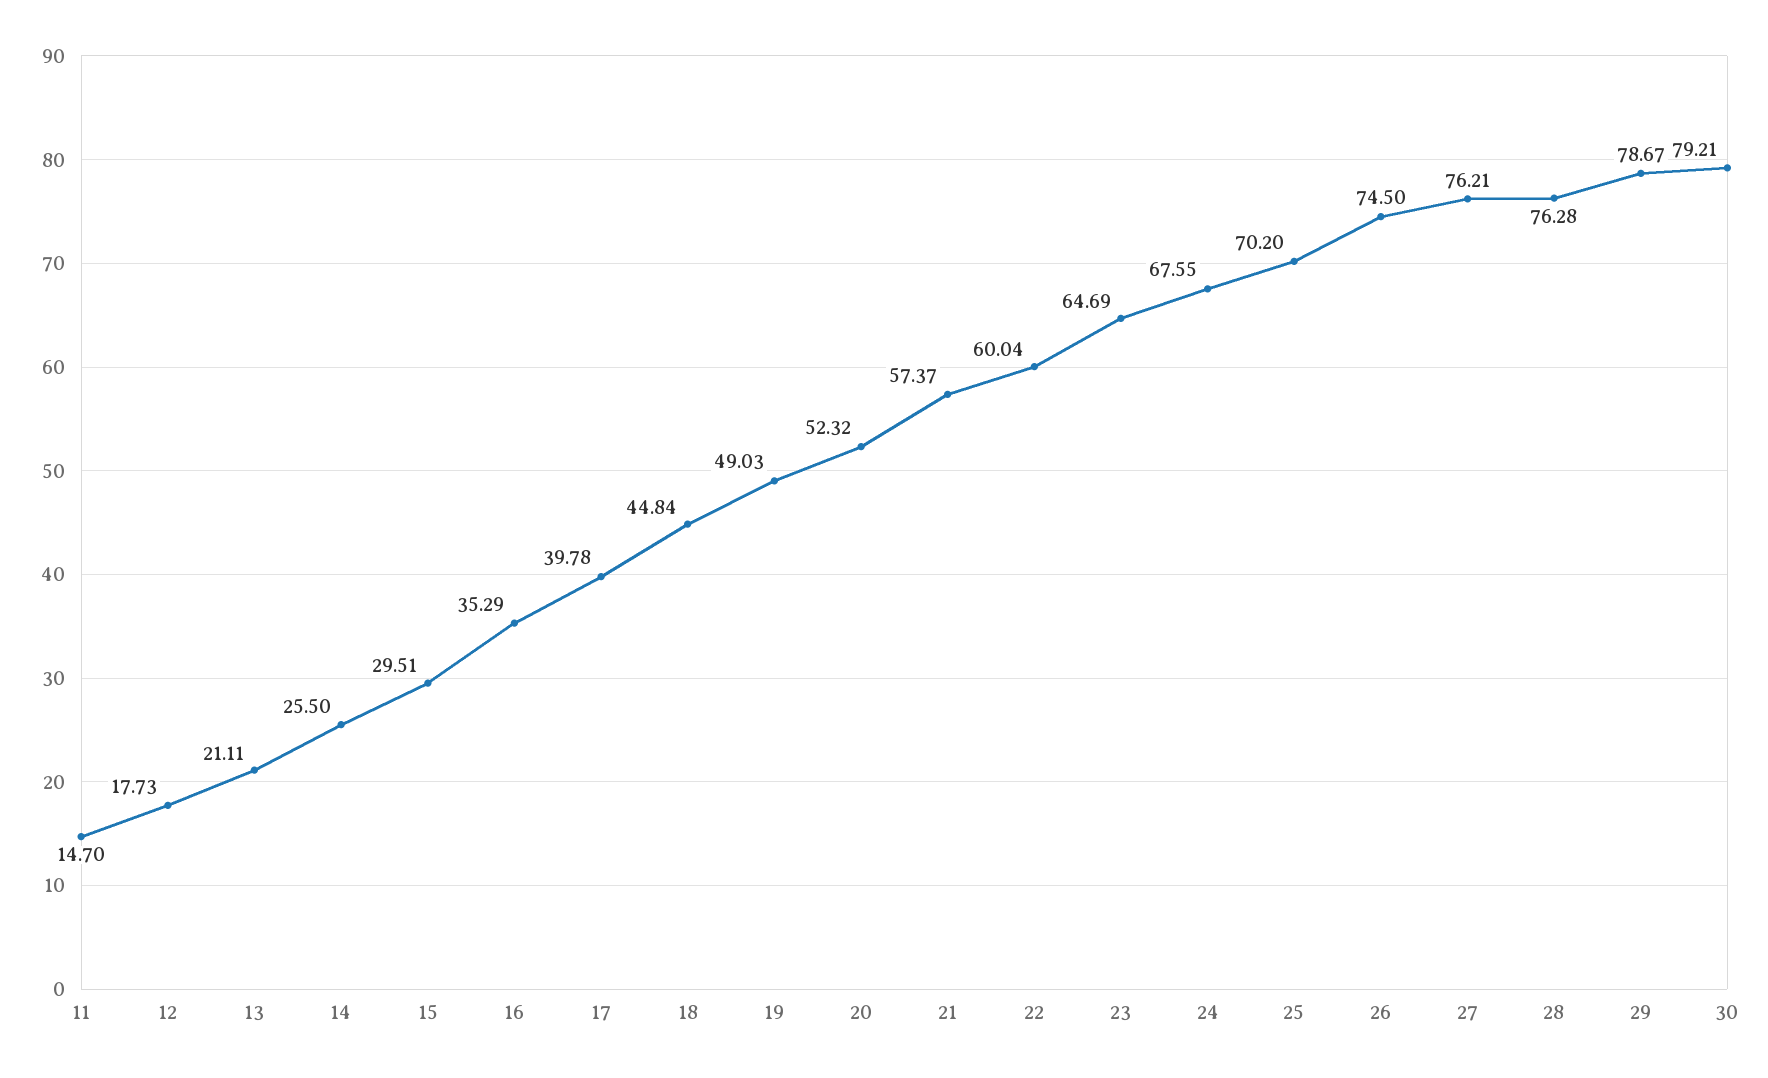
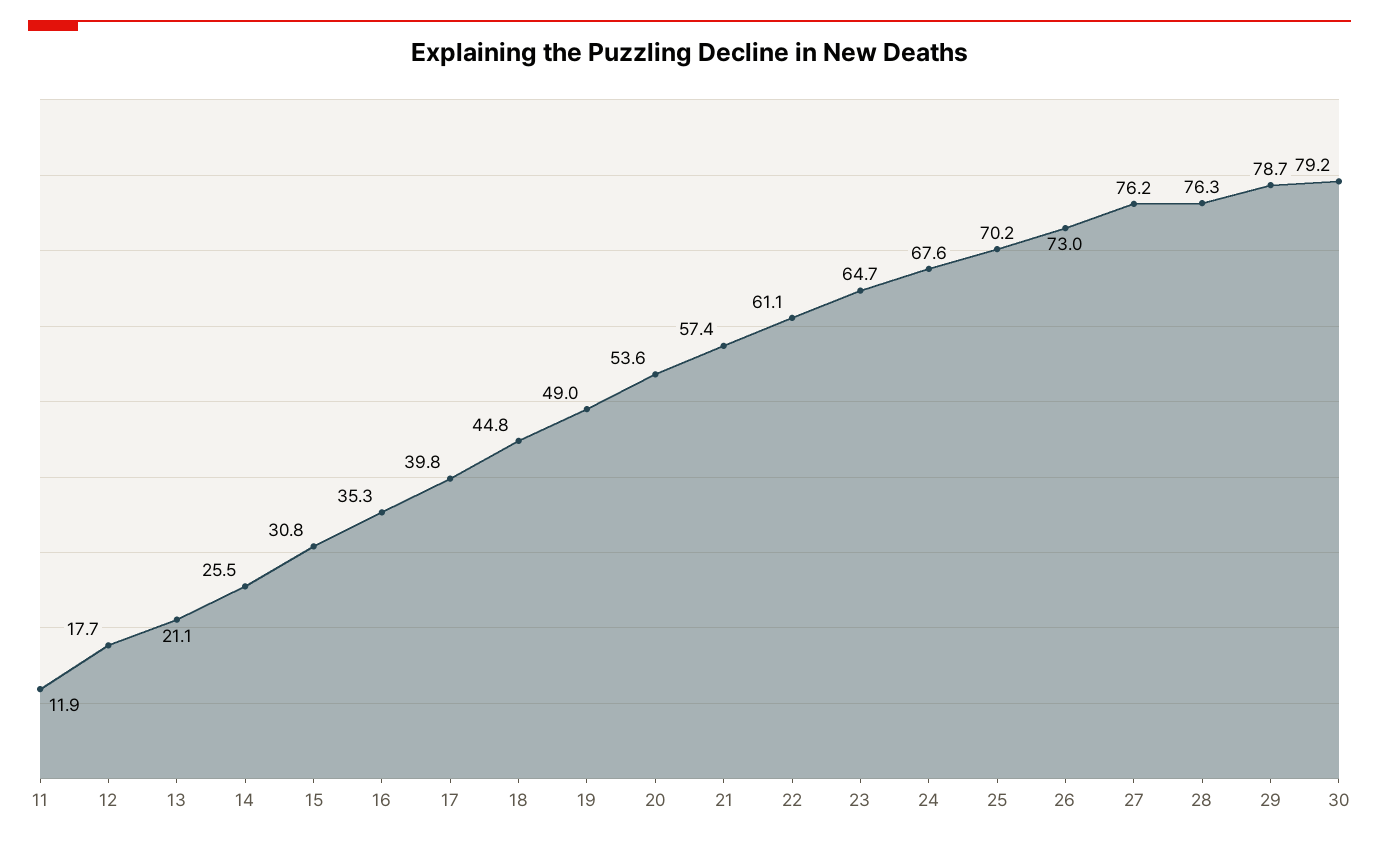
11: 14.7 -> 11.9
15: 29.51 -> 30.8
20: 52.32 -> 53.6
22: 60.04 -> 61.1
26: 74.5 -> 73

